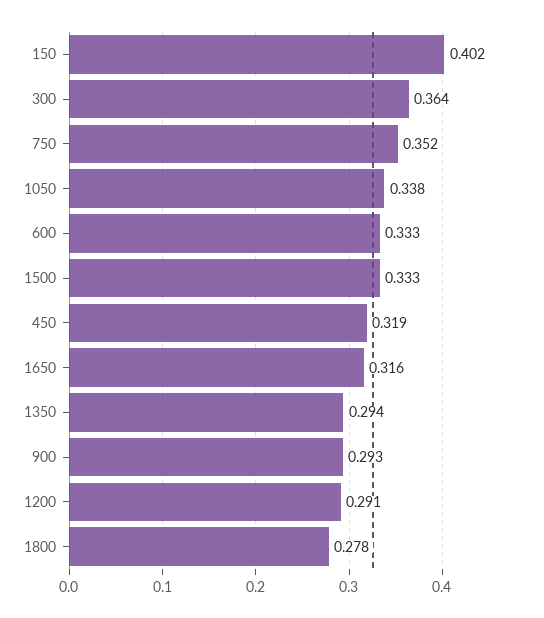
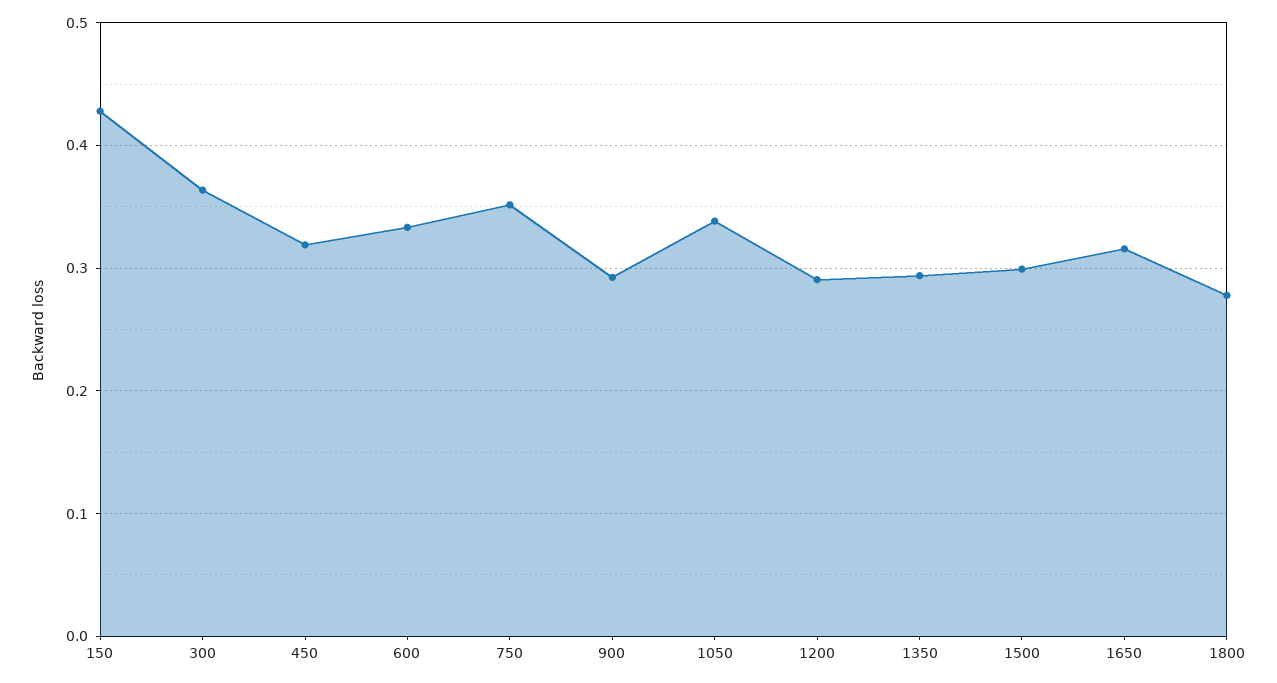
150: 0.402 -> 0.43
1500: 0.333 -> 0.3

